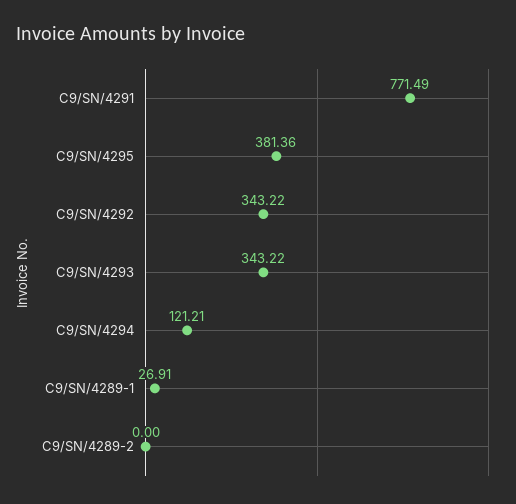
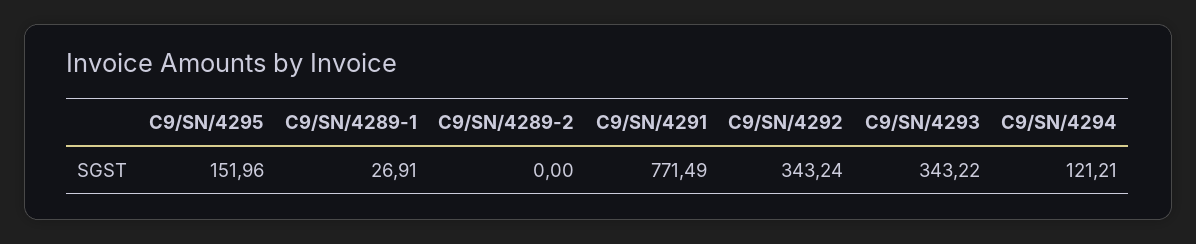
C9/SN/4295: 381.36 -> 151.96
C9/SN/4292: 343.22 -> 343.24

